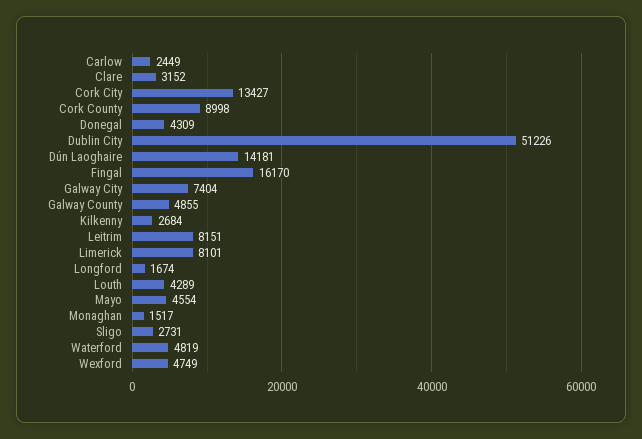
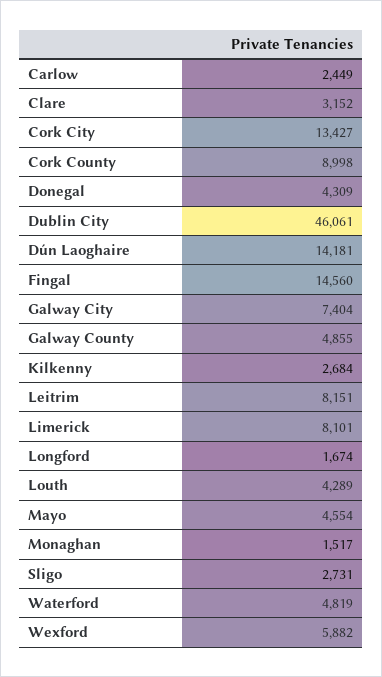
Dublin City: 51226 -> 46061
Fingal: 16170 -> 14560
Wexford: 4749 -> 5882

